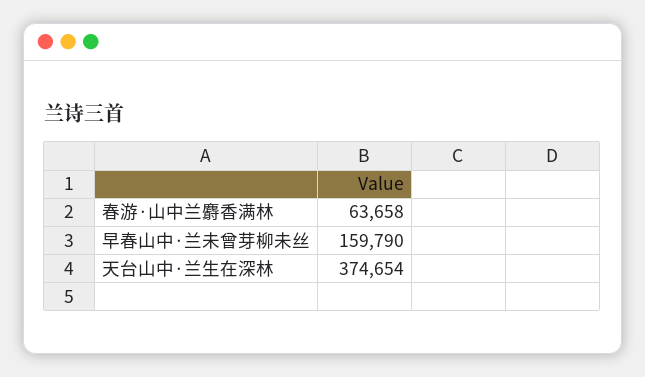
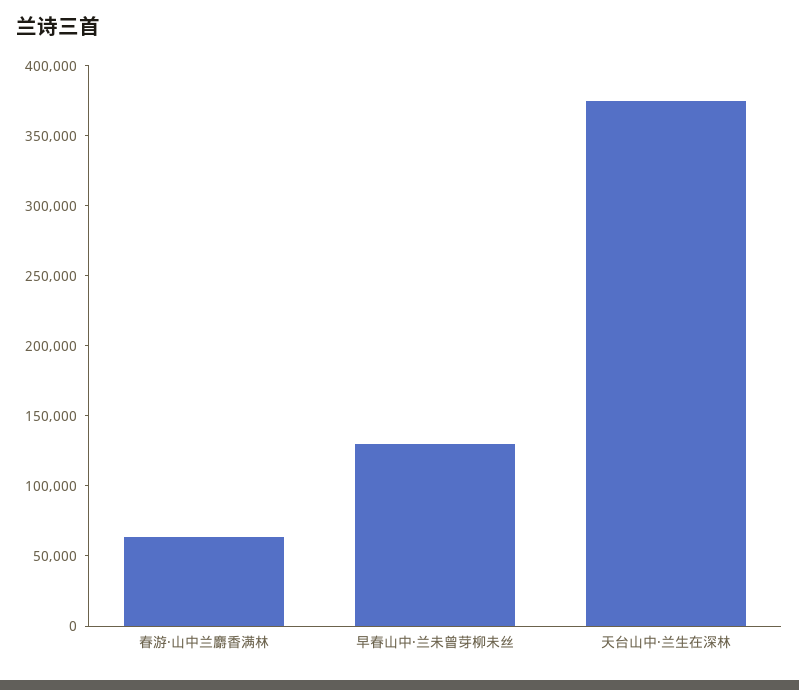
早春山中·兰未曾芽柳未丝: 159790 -> 130000

